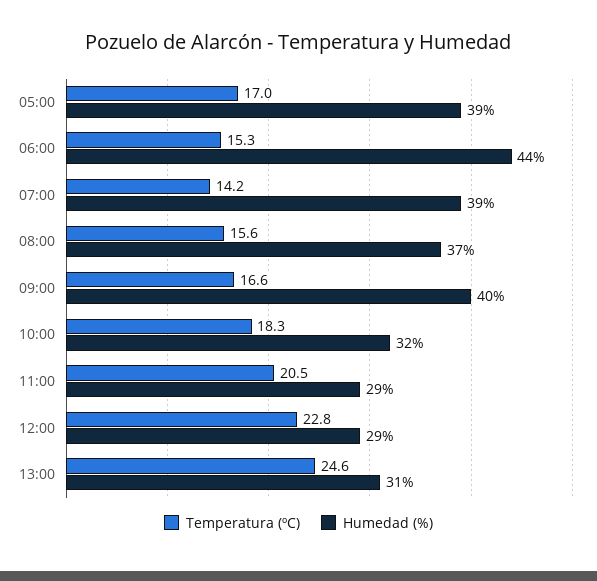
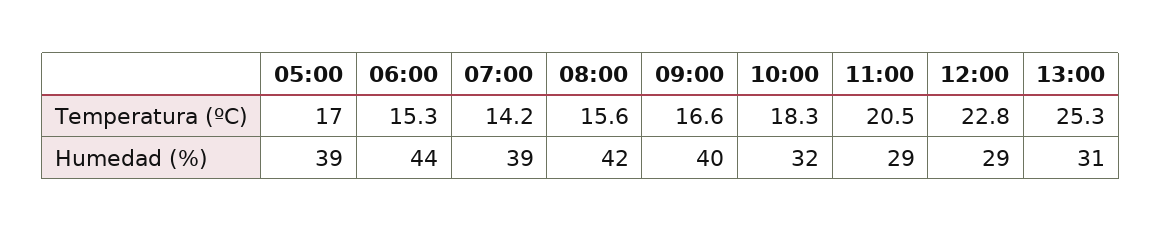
Humedad (%), 08:00: 37 -> 42
Temperatura (ºC), 13:00: 24.6 -> 25.3

